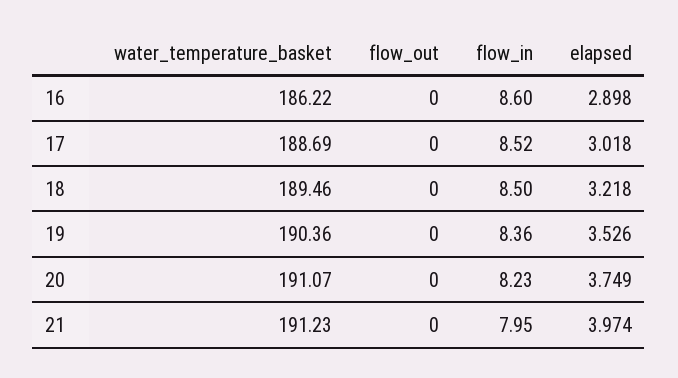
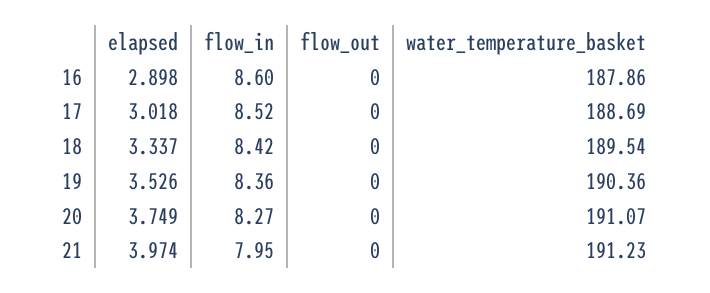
water_temperature_basket, 16: 186.22 -> 187.86
water_temperature_basket, 18: 189.46 -> 189.54
flow_in, 18: 8.5 -> 8.42
elapsed, 18: 3.218 -> 3.337
flow_in, 20: 8.23 -> 8.27

